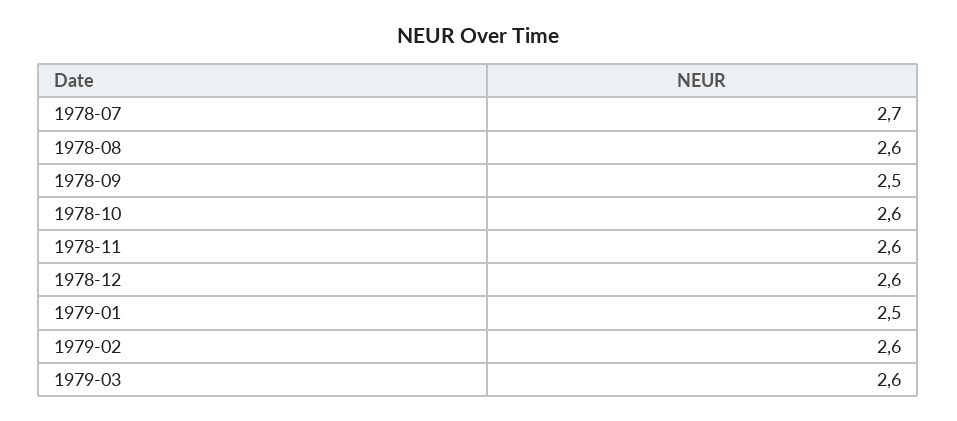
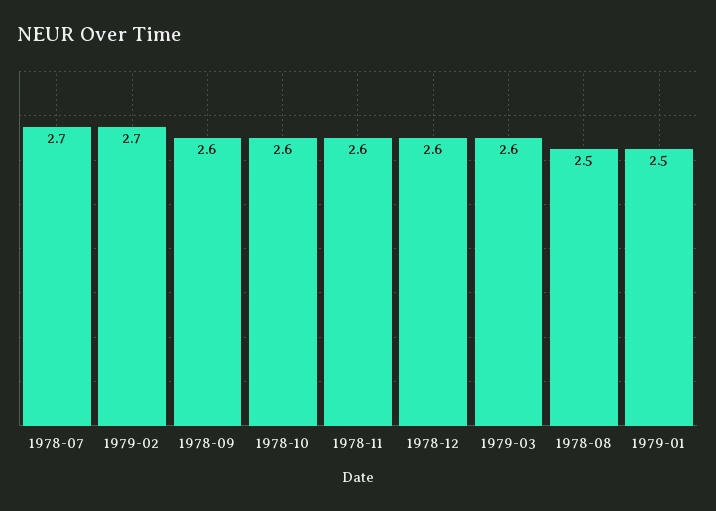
1978-08: 2.6 -> 2.5
1978-09: 2.5 -> 2.6
1979-02: 2.6 -> 2.7

